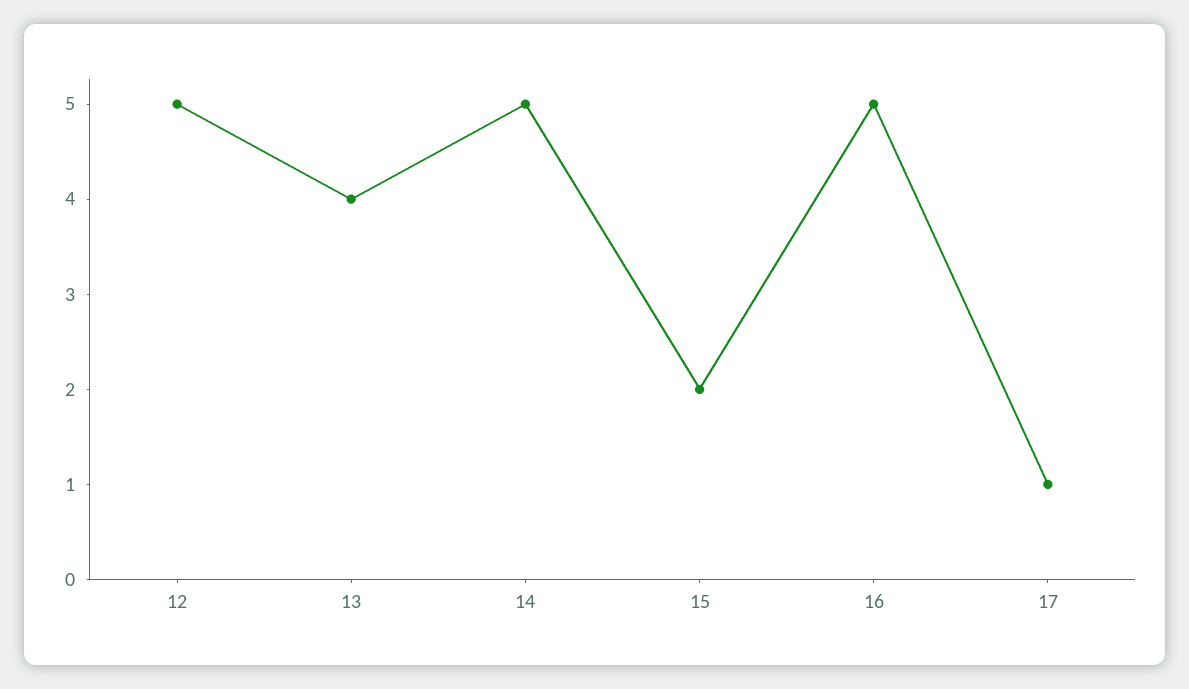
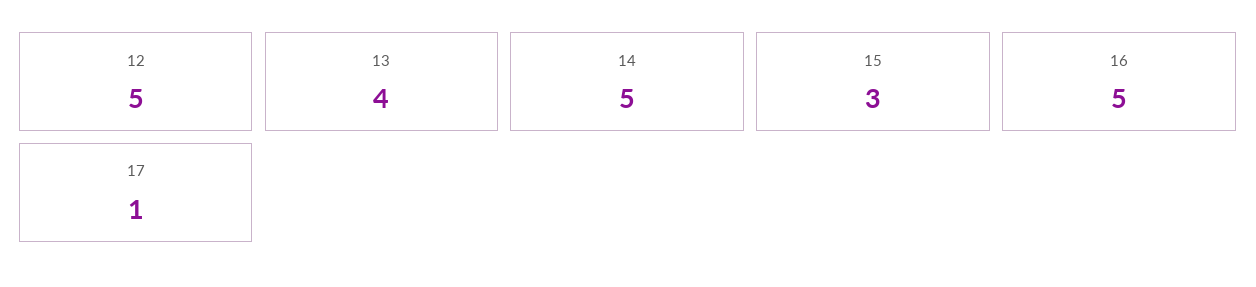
15: 2 -> 3

